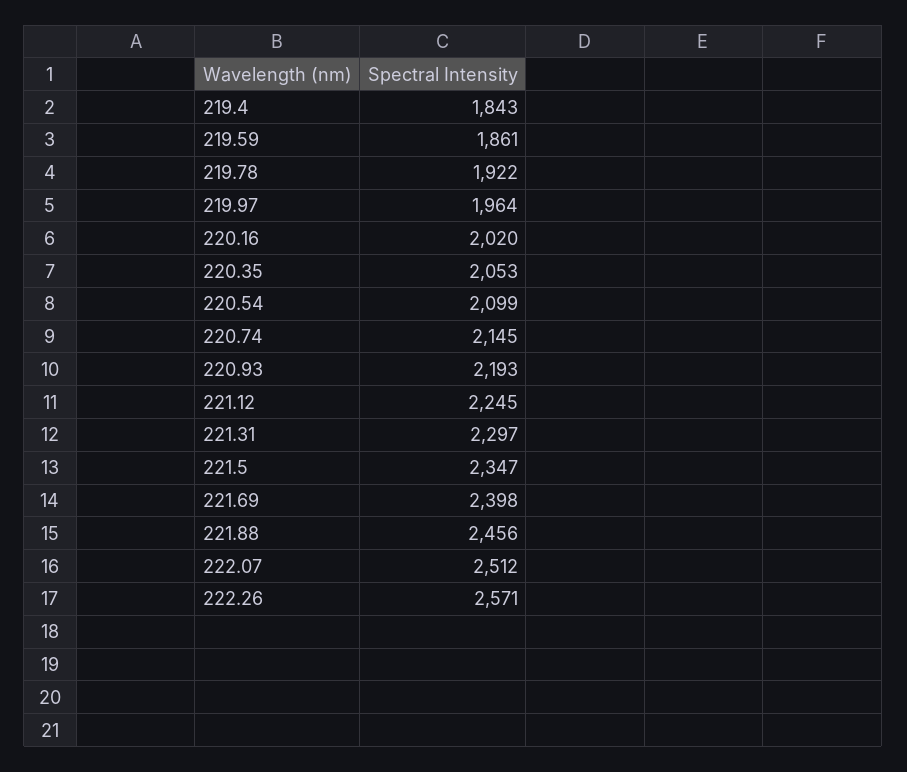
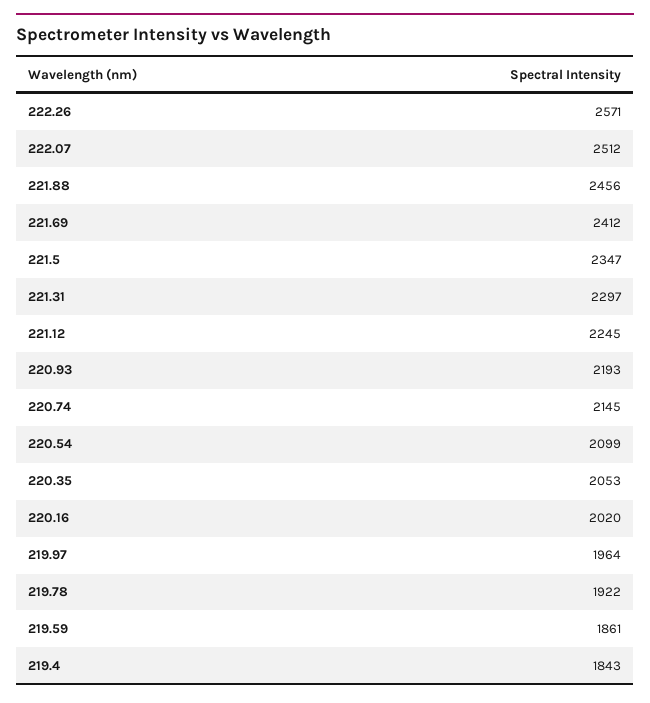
221.69: 2398 -> 2412

